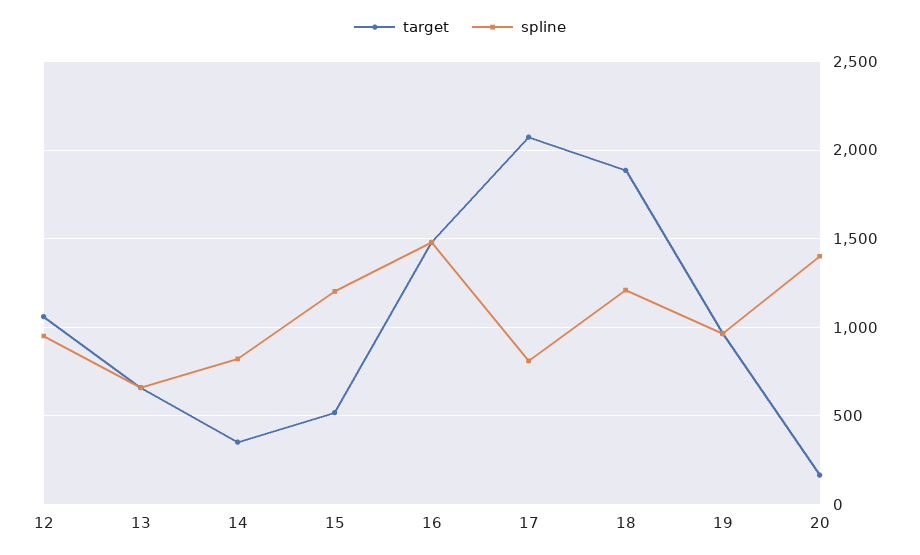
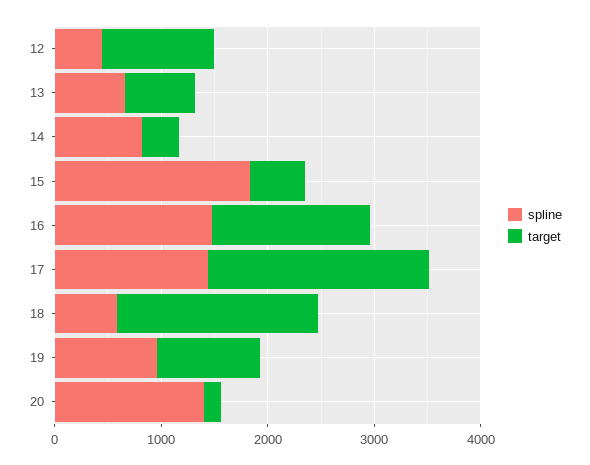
spline, 12: 950 -> 400
spline, 15: 1200 -> 1800
spline, 17: 800 -> 1400
spline, 18: 1200 -> 600

